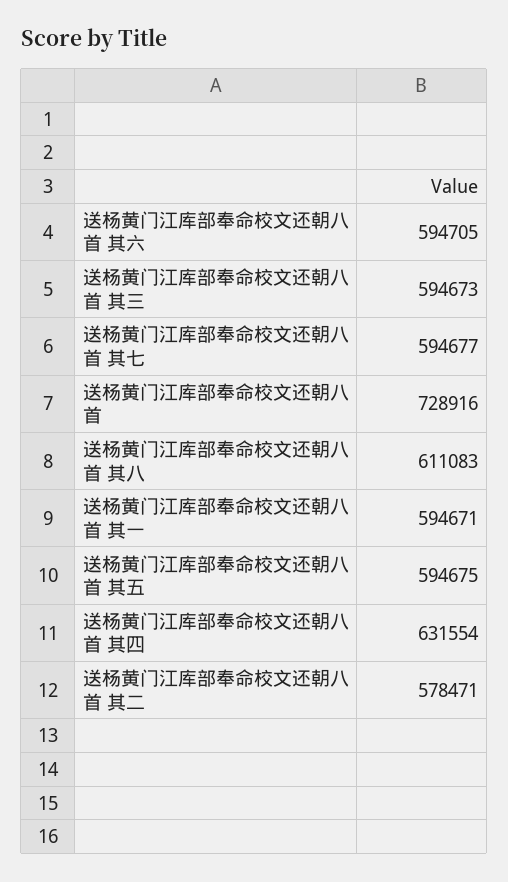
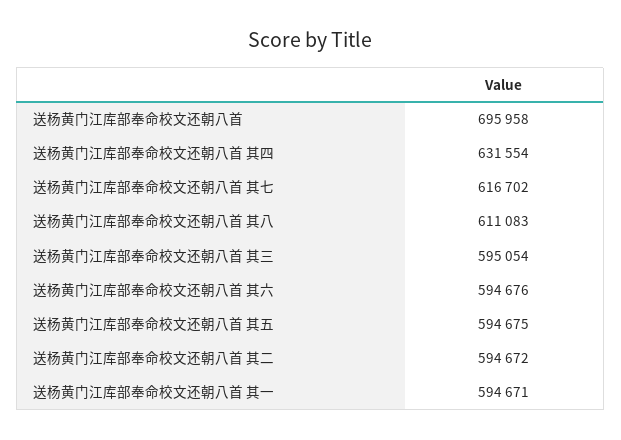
送杨黄门江库部奉命校文还朝八首 其六: 594705 -> 594676
送杨黄门江库部奉命校文还朝八首 其三: 594673 -> 595054
送杨黄门江库部奉命校文还朝八首 其七: 594677 -> 616702
送杨黄门江库部奉命校文还朝八首: 728916 -> 695958
送杨黄门江库部奉命校文还朝八首 其二: 578471 -> 594672

